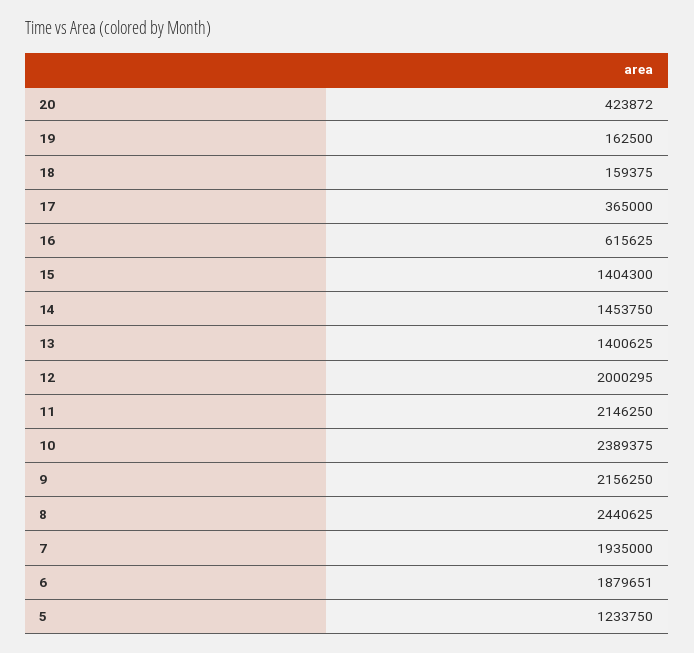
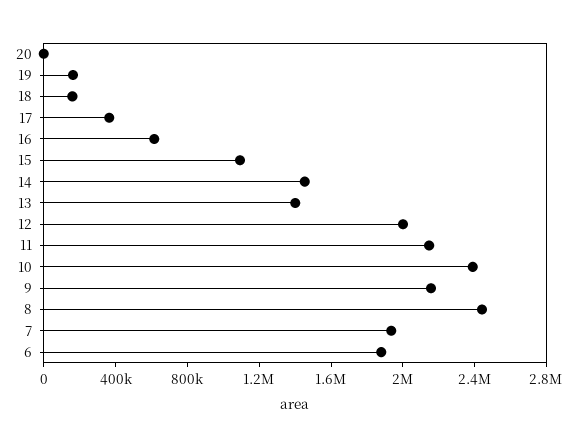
20: 423872 -> 0
15: 1404300 -> 1100000
5: 1233750 -> none

